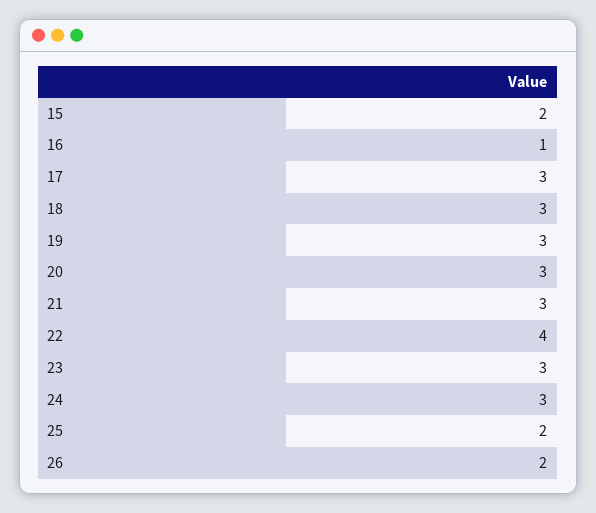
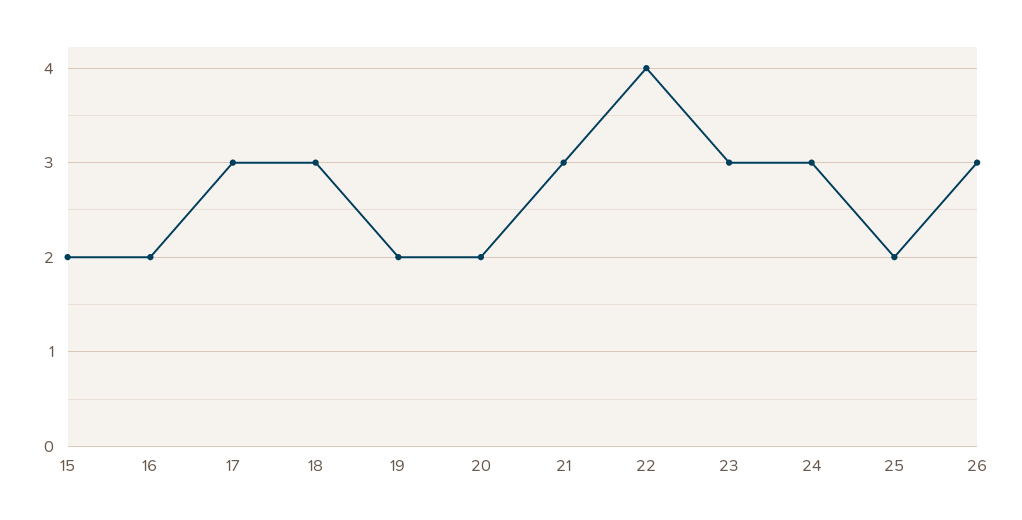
16: 1 -> 2
19: 3 -> 2
20: 3 -> 2
26: 2 -> 3

